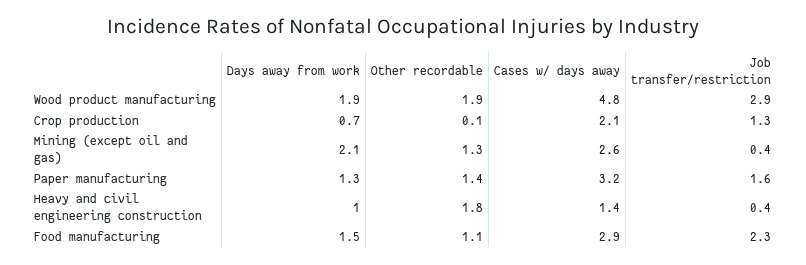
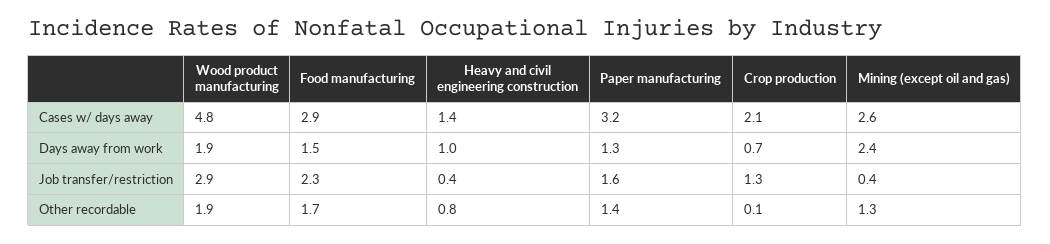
Days away from work, Mining (except oil and gas): 2.1 -> 2.4
Other recordable, Heavy and civil engineering construction: 1.8 -> 0.8
Other recordable, Food manufacturing: 1.1 -> 1.7

